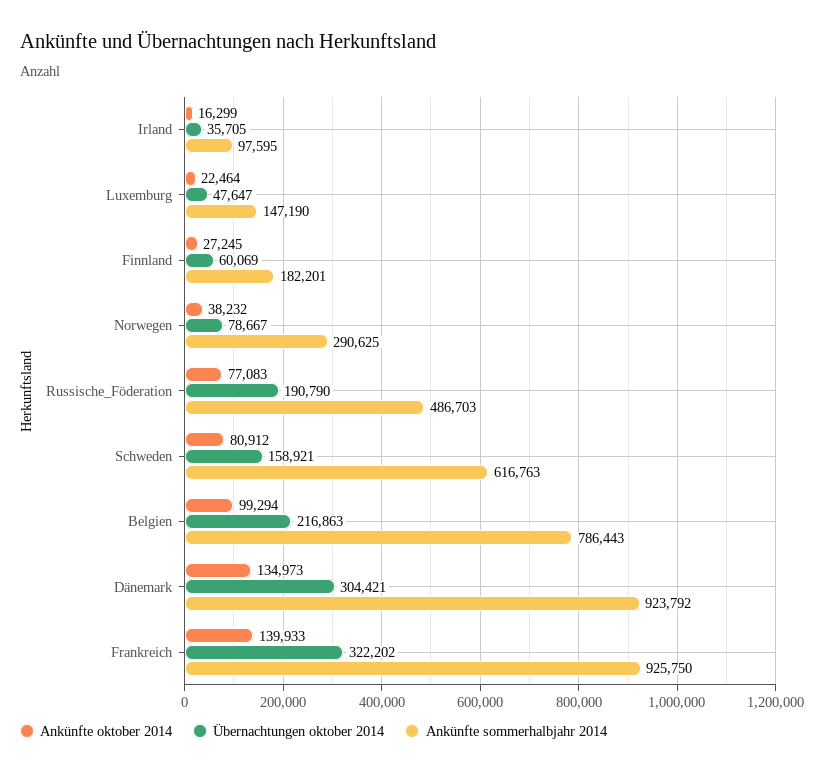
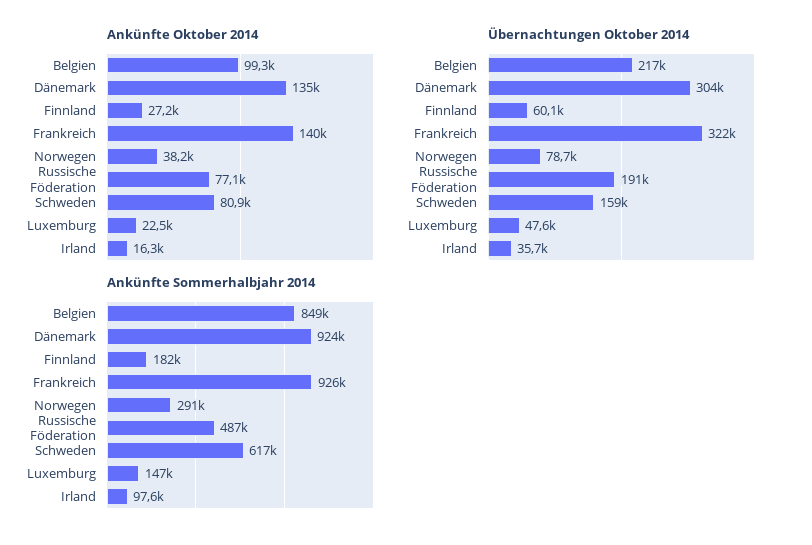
Ankünfte sommerhalbjahr 2014, Belgien: 786443 -> 849000

